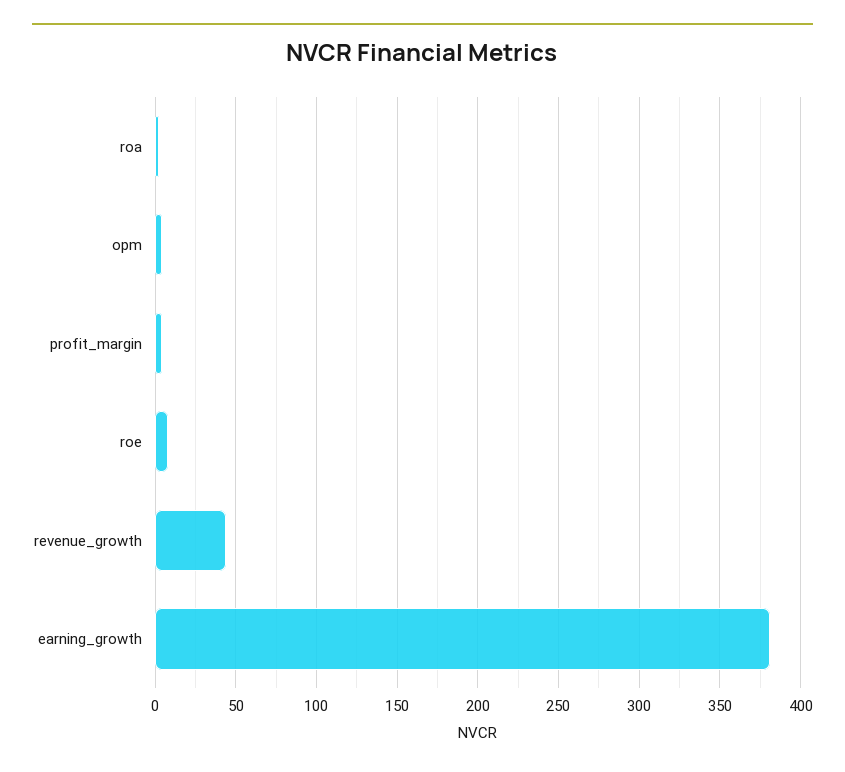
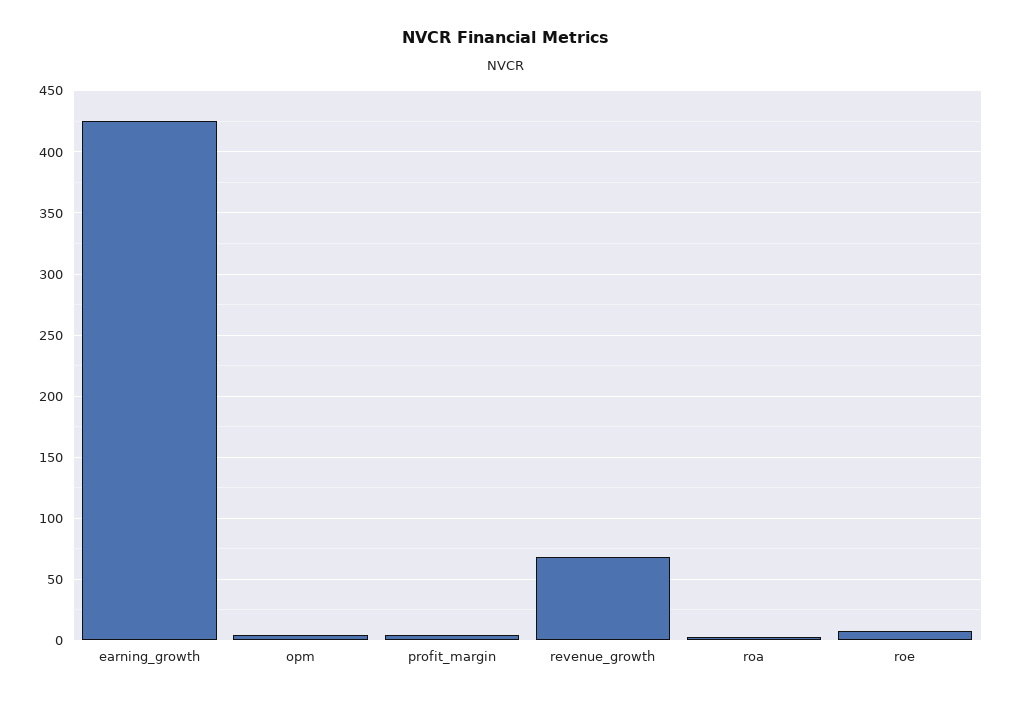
revenue_growth: 45 -> 70
earning_growth: 380 -> 425

